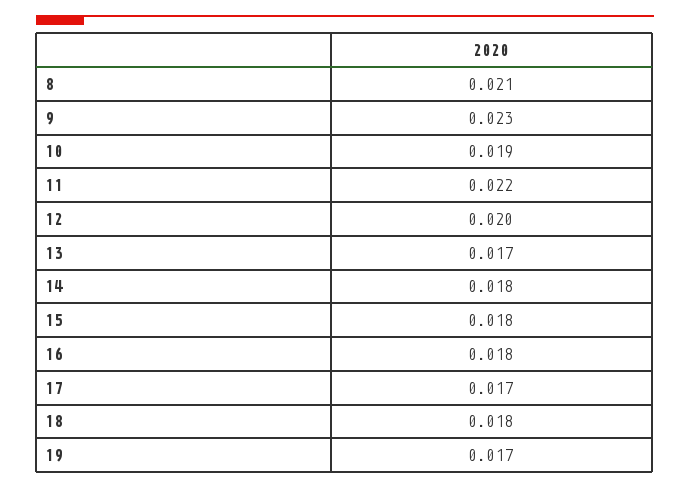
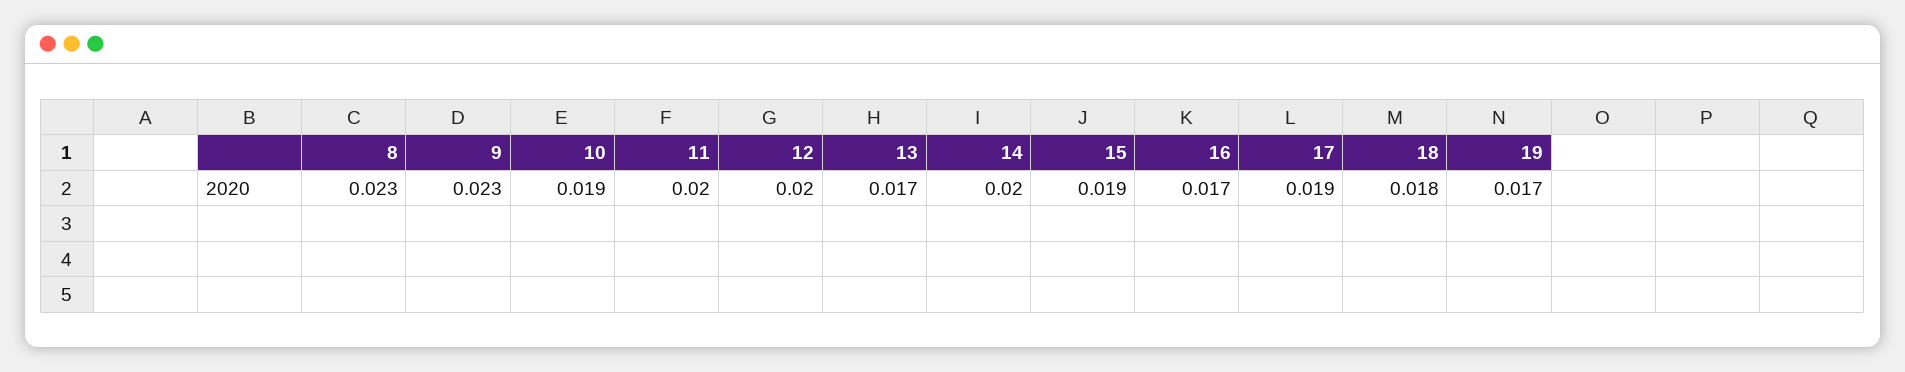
8: 0.021 -> 0.023
11: 0.022 -> 0.02
14: 0.018 -> 0.02
15: 0.018 -> 0.019
16: 0.018 -> 0.017
17: 0.017 -> 0.019

